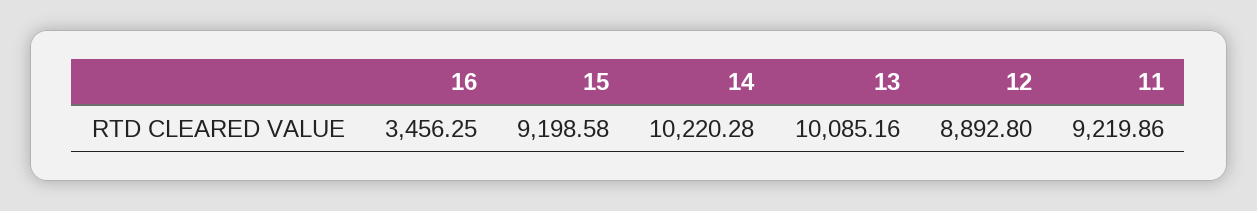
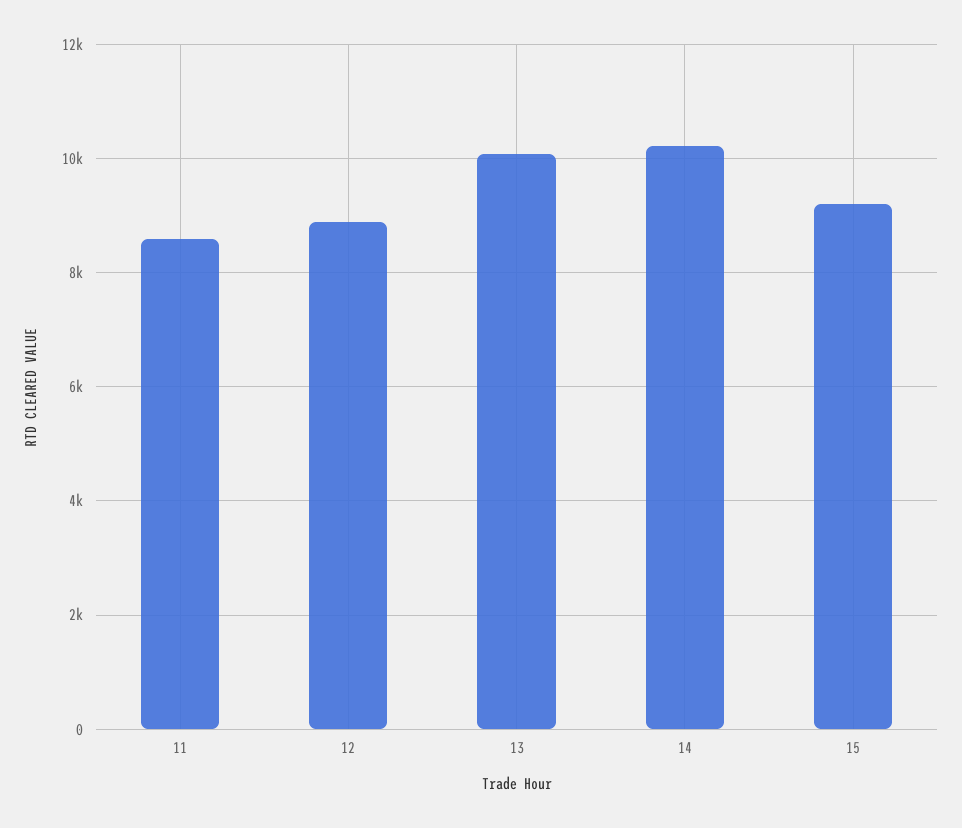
16: 3456.25 -> none
11: 9219.86 -> 8600

